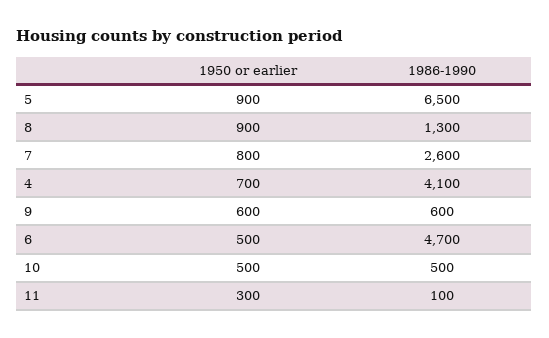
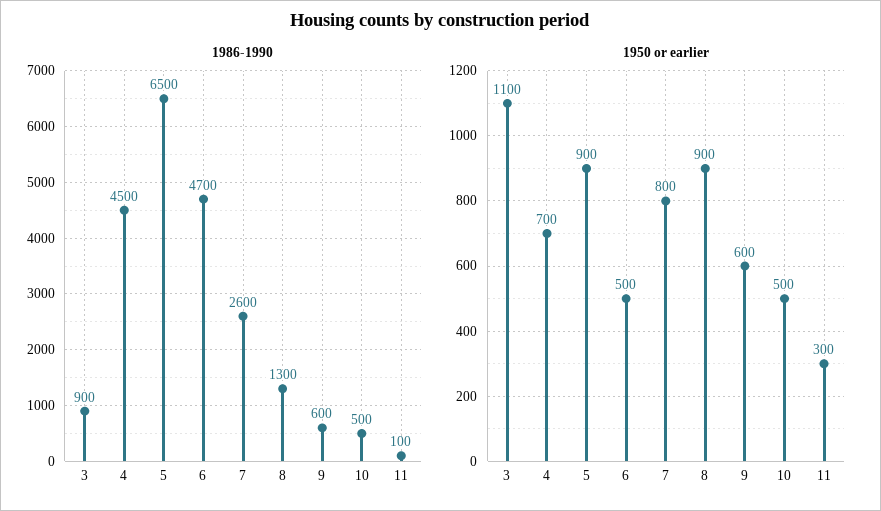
1986-1990, 4: 4100 -> 4500
1986-1990, 3: none -> 900
1950 or earlier, 3: none -> 1100

